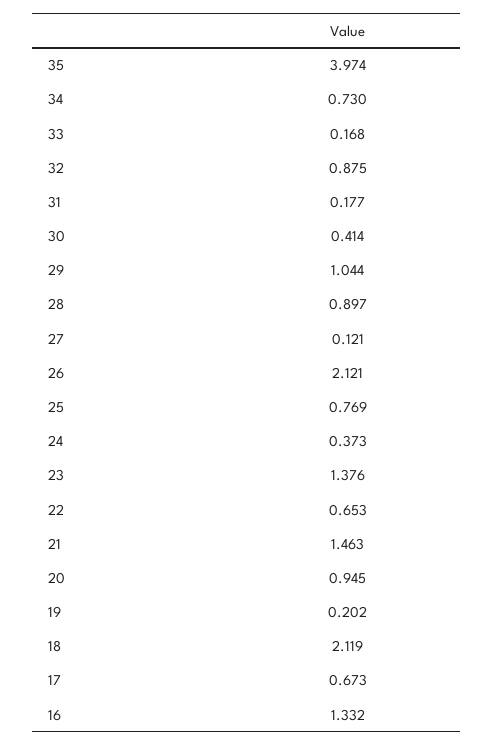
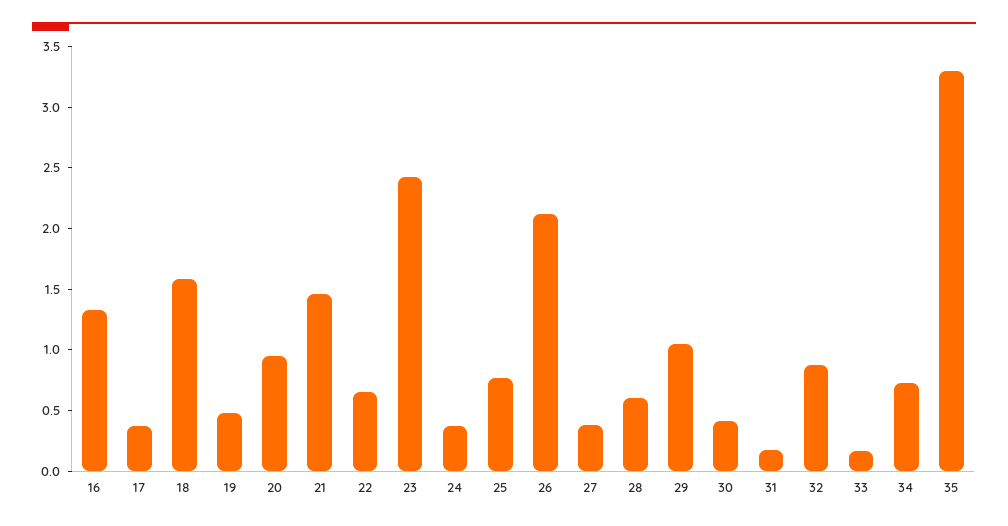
35: 3.974 -> 3.3
28: 0.897 -> 0.6
27: 0.121 -> 0.4
23: 1.376 -> 2.4
19: 0.202 -> 0.5
18: 2.119 -> 1.6
17: 0.673 -> 0.4

